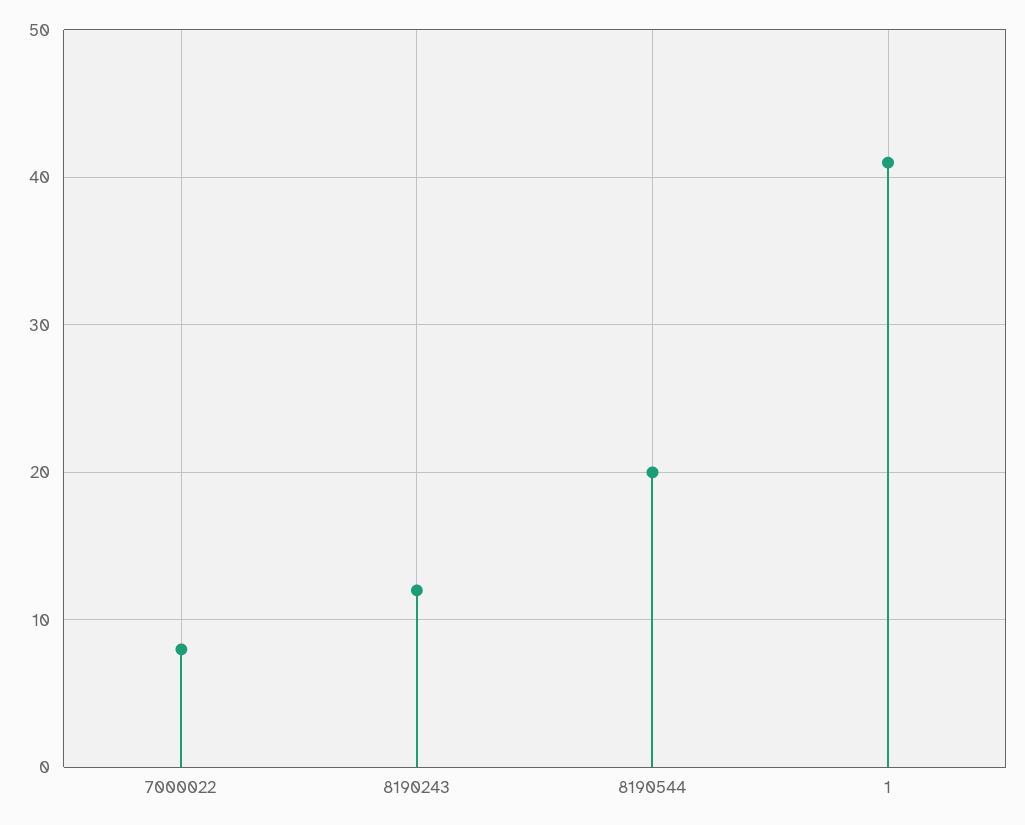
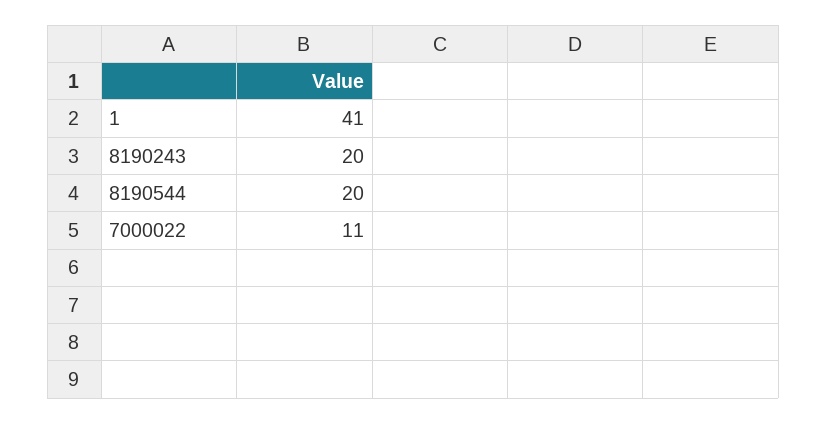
7000022: 8 -> 11
8190243: 12 -> 20

